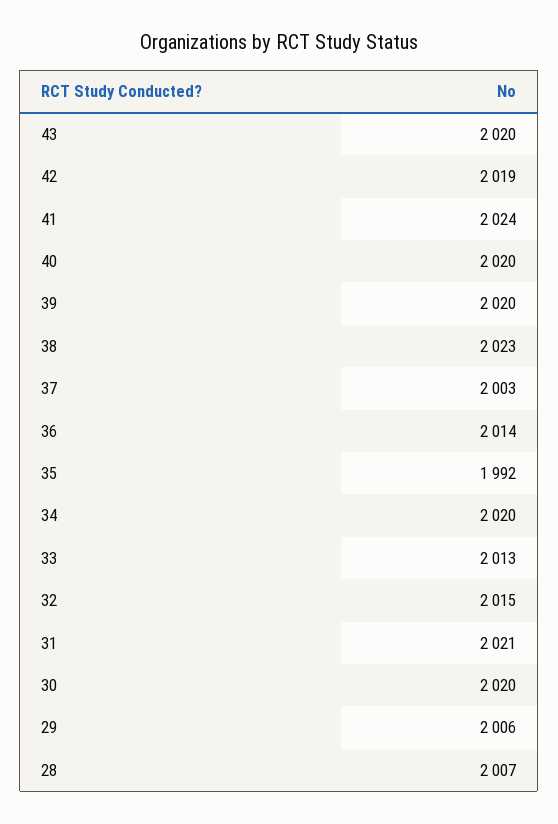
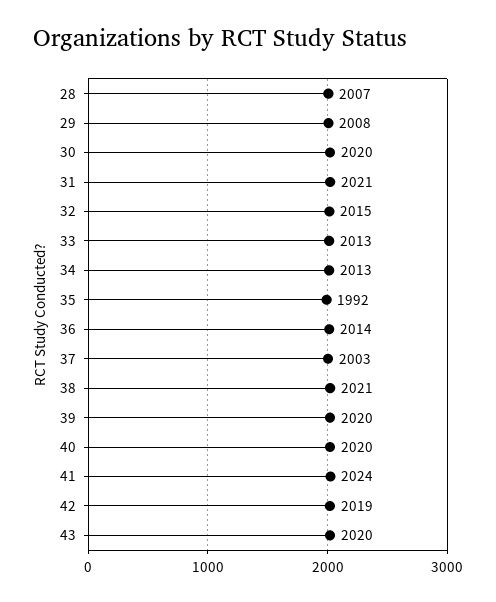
38: 2023 -> 2021
34: 2020 -> 2013
29: 2006 -> 2008

